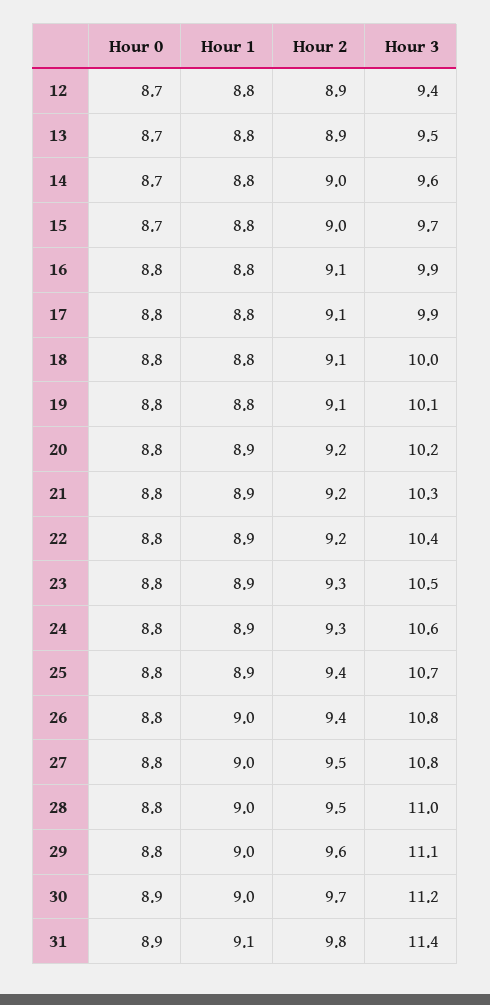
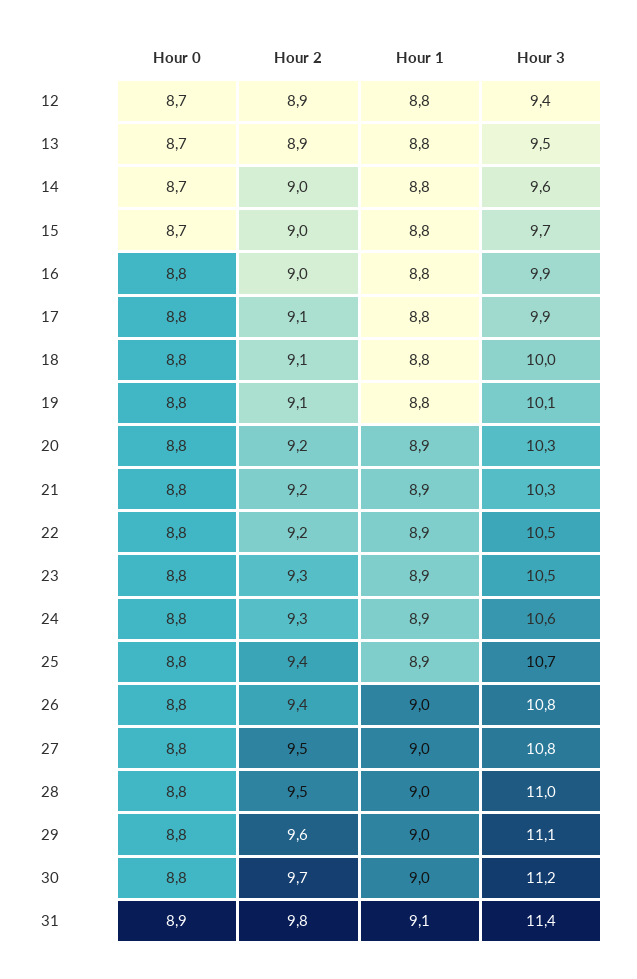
Hour 2, 16: 9.1 -> 9
Hour 3, 20: 10.2 -> 10.3
Hour 3, 22: 10.4 -> 10.5
Hour 0, 30: 8.9 -> 8.8

